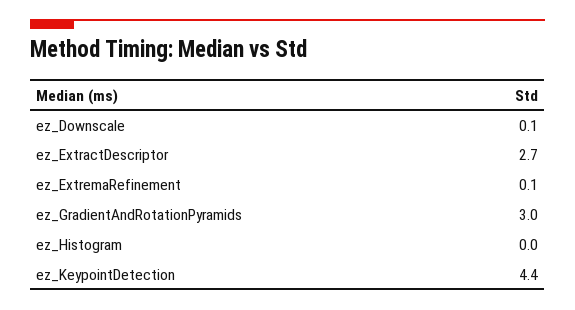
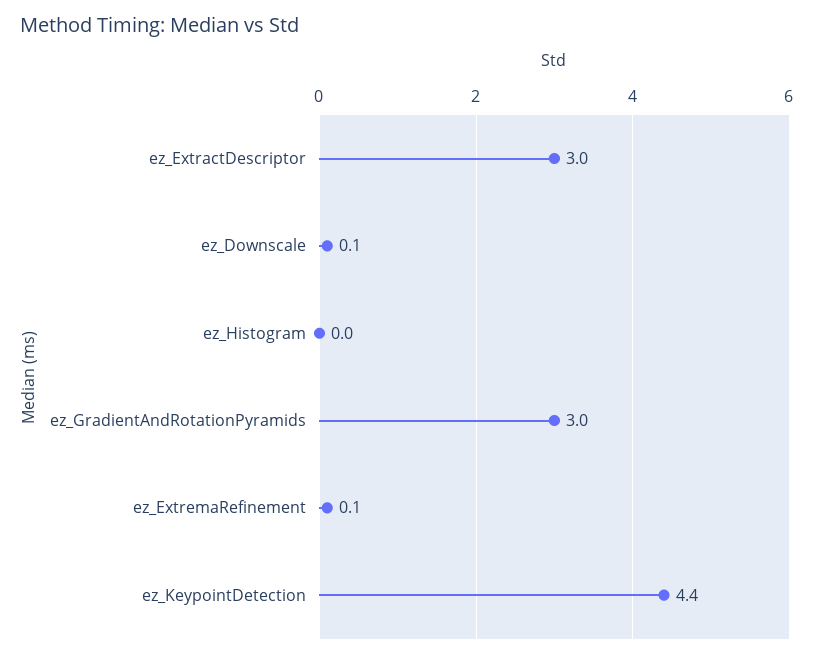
ez_ExtractDescriptor: 2.7 -> 3

